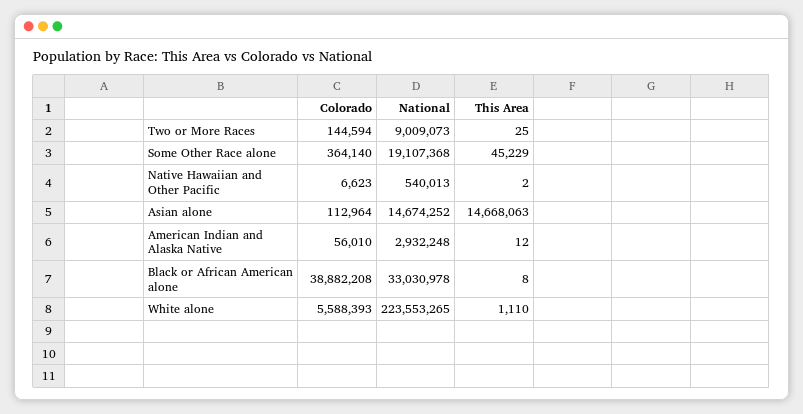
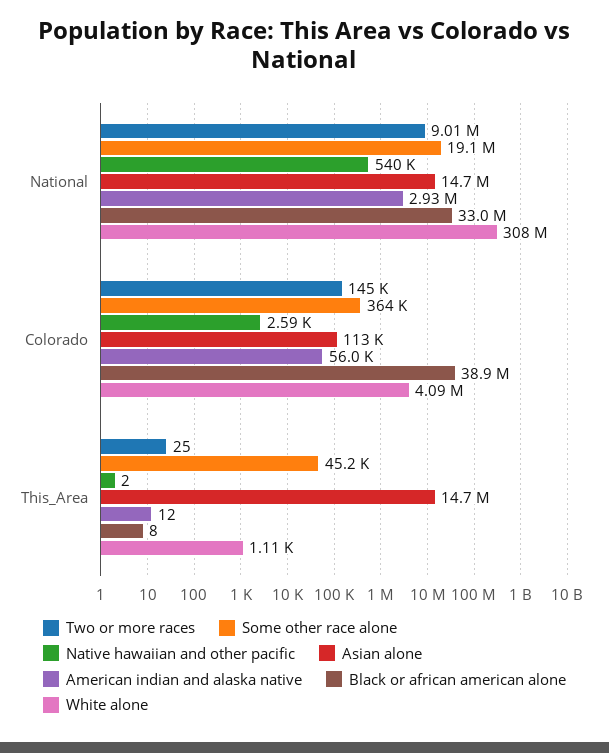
Native Hawaiian and Other Pacific, Colorado: 6623 -> 2590
White alone, Colorado: 5588393 -> 4090000
White alone, National: 223553265 -> 308000000

